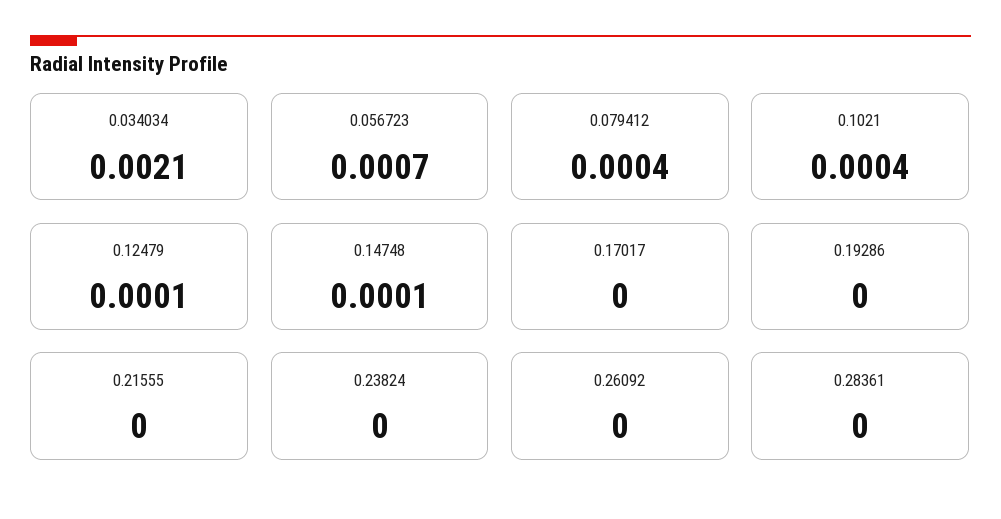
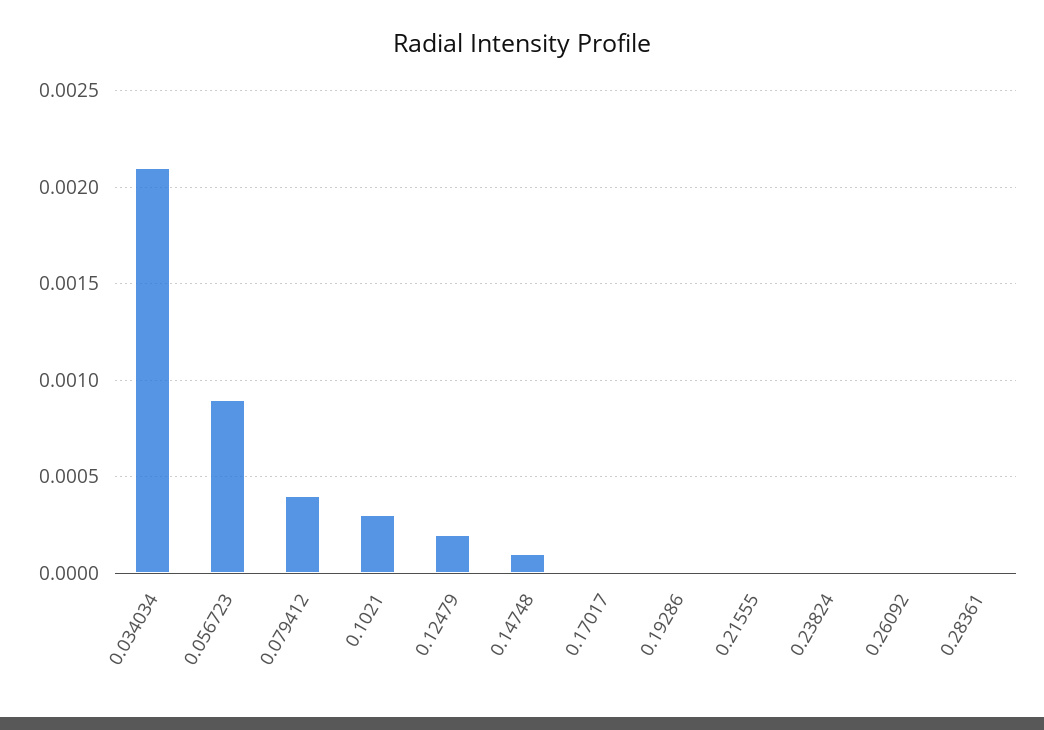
0.056723: 0.0007 -> 0.0009
0.1021: 0.0004 -> 0.0003
0.12479: 0.0001 -> 0.0002

